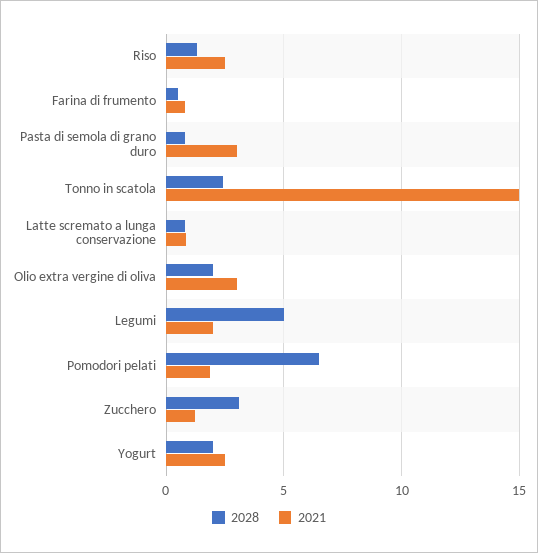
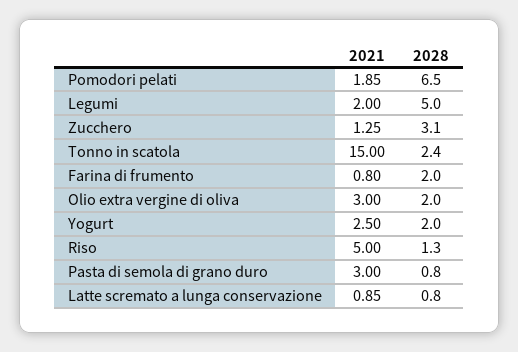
2021, Riso: 2.5 -> 5
2028, Farina di frumento: 0.5 -> 2

